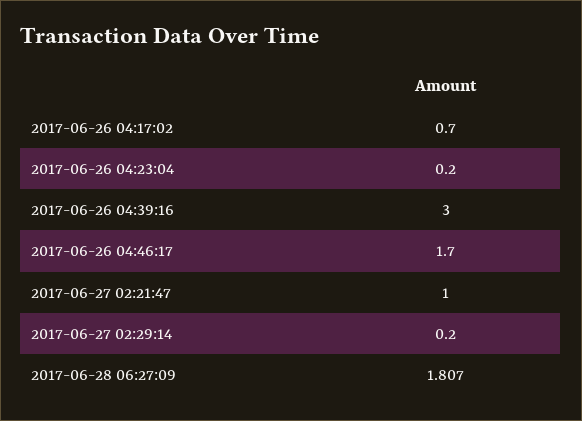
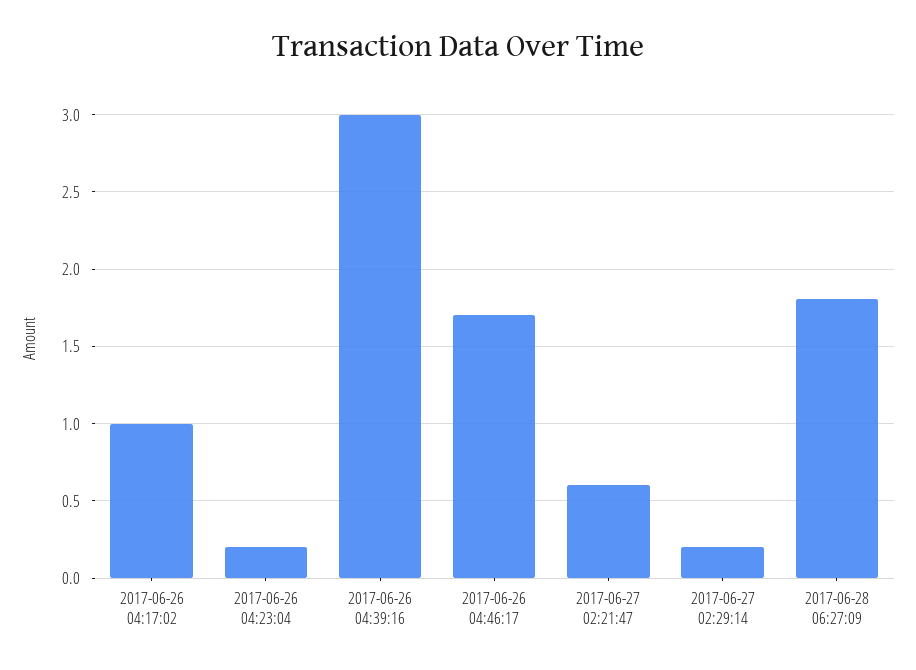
2017-06-26 04:17:02: 0.7 -> 1
2017-06-27 02:21:47: 1 -> 0.6

